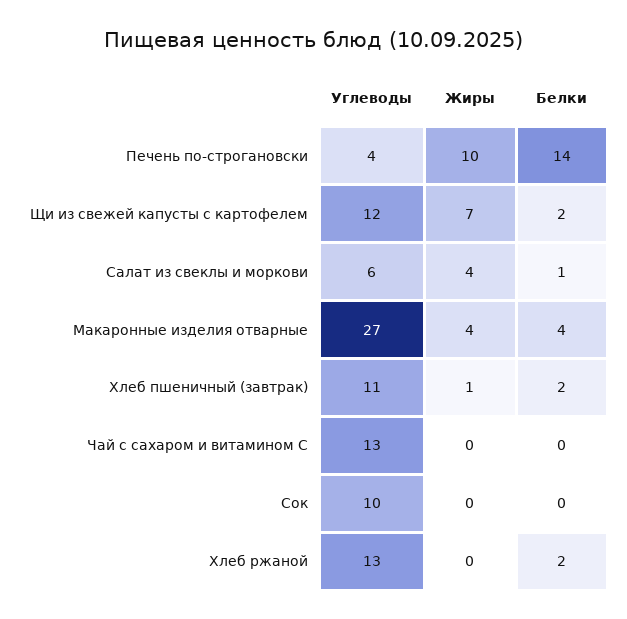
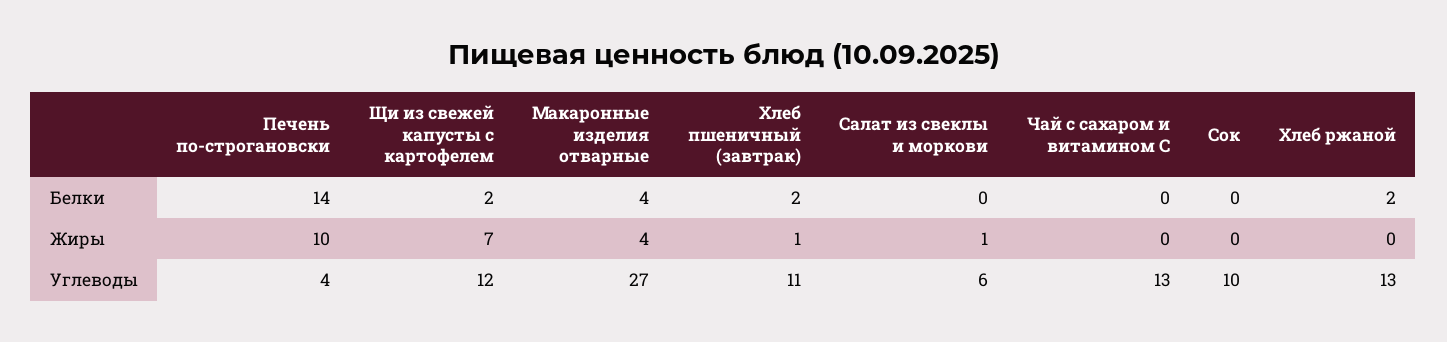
Жиры, Салат из свеклы и моркови: 4 -> 1
Белки, Салат из свеклы и моркови: 1 -> 0

